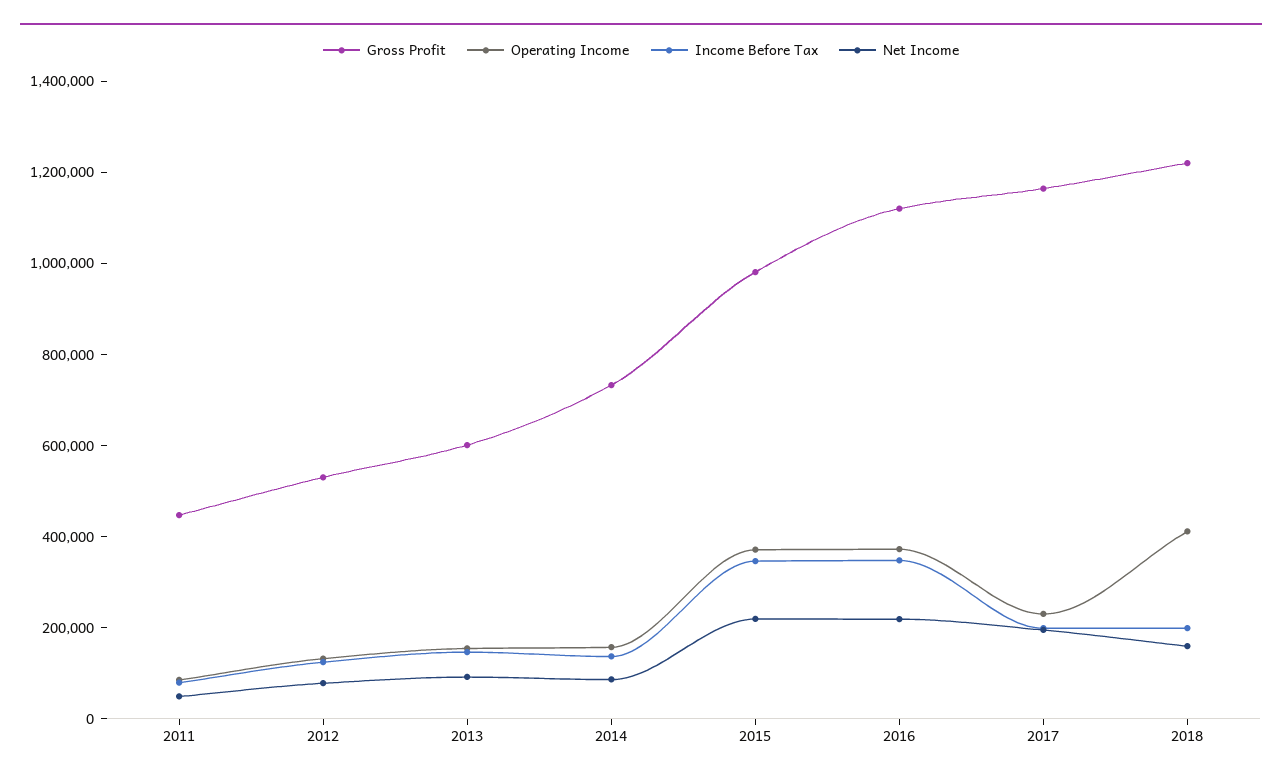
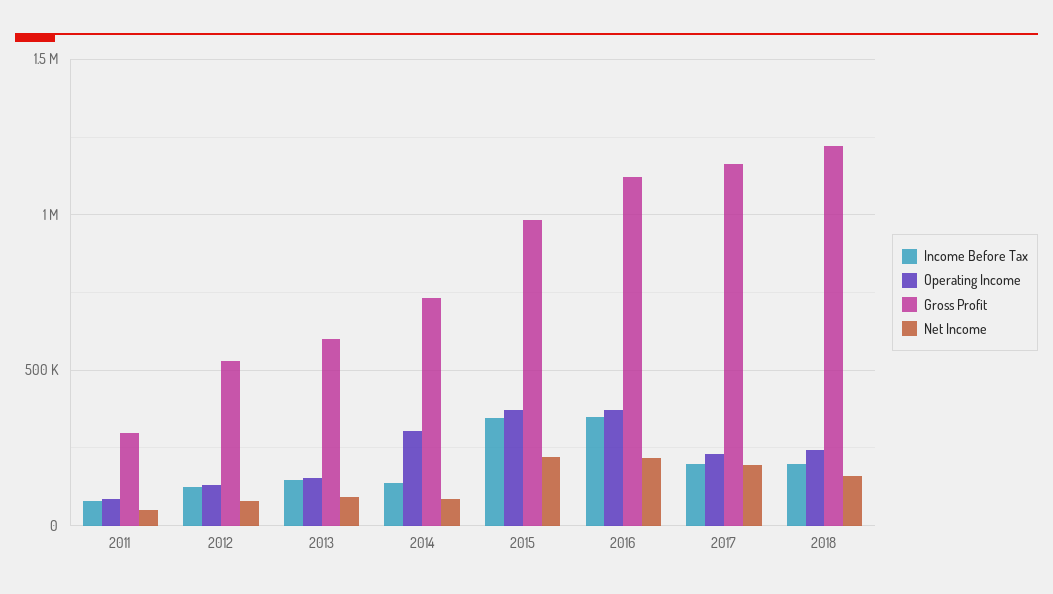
Gross Profit, 2011: 450000 -> 300000
Operating Income, 2014: 150000 -> 300000
Operating Income, 2018: 400000 -> 250000

